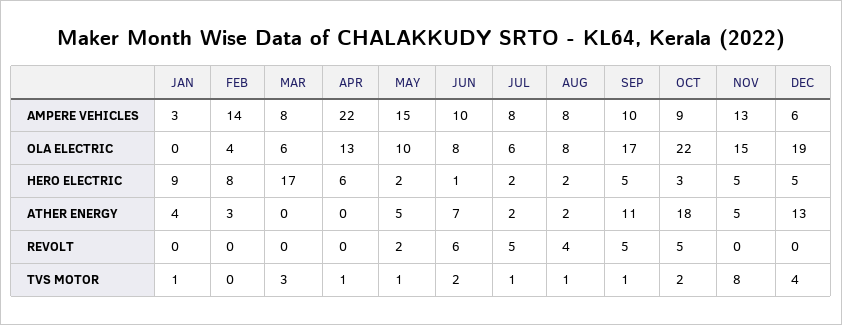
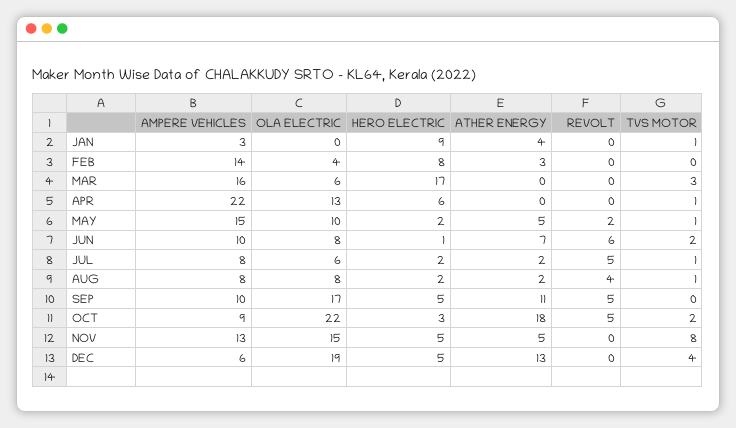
MAR, AMPERE VEHICLES: 8 -> 16
SEP, TVS MOTOR: 1 -> 0

